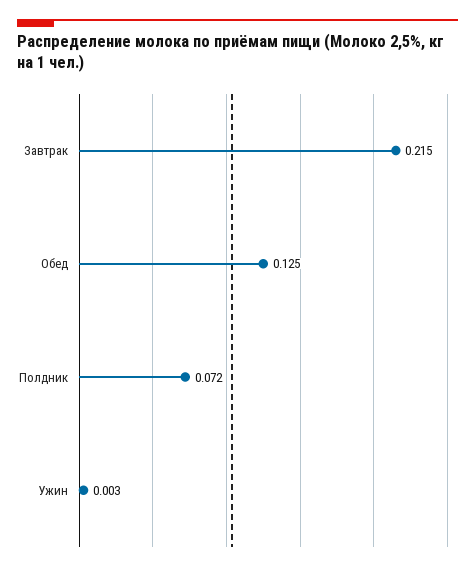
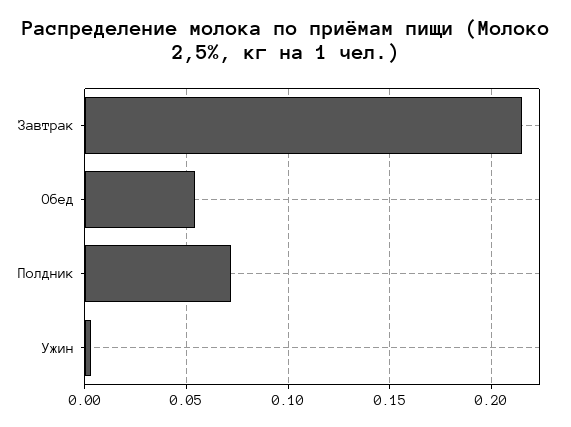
Обед: 0.125 -> 0.055

